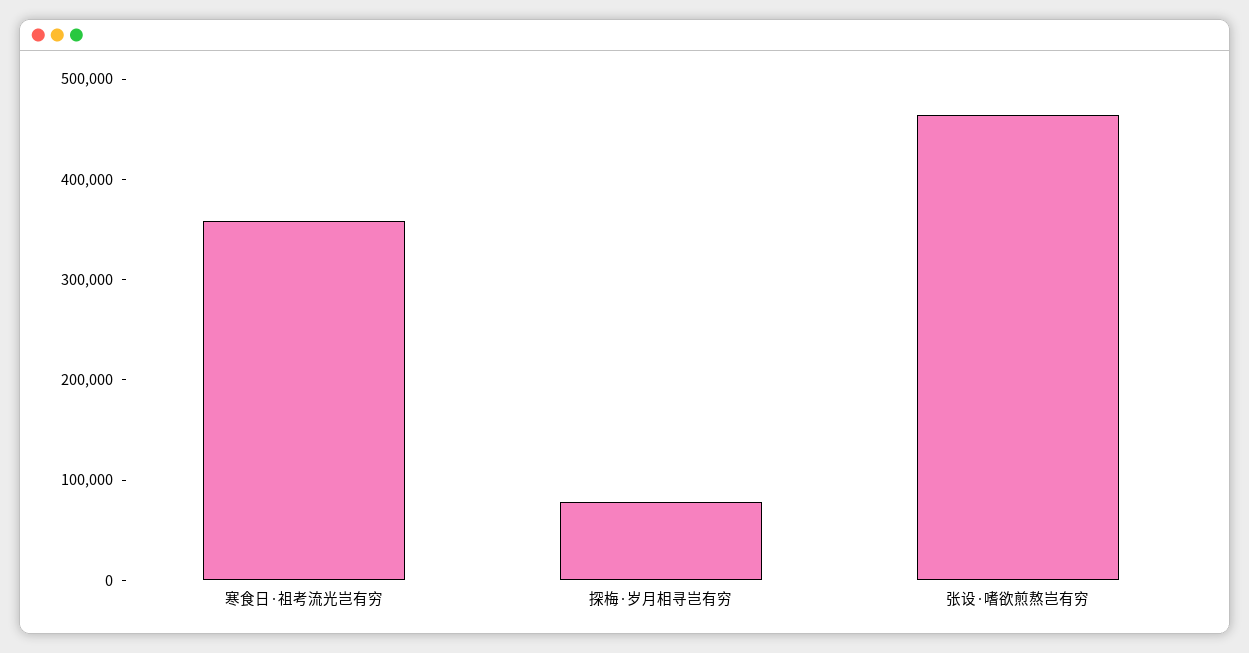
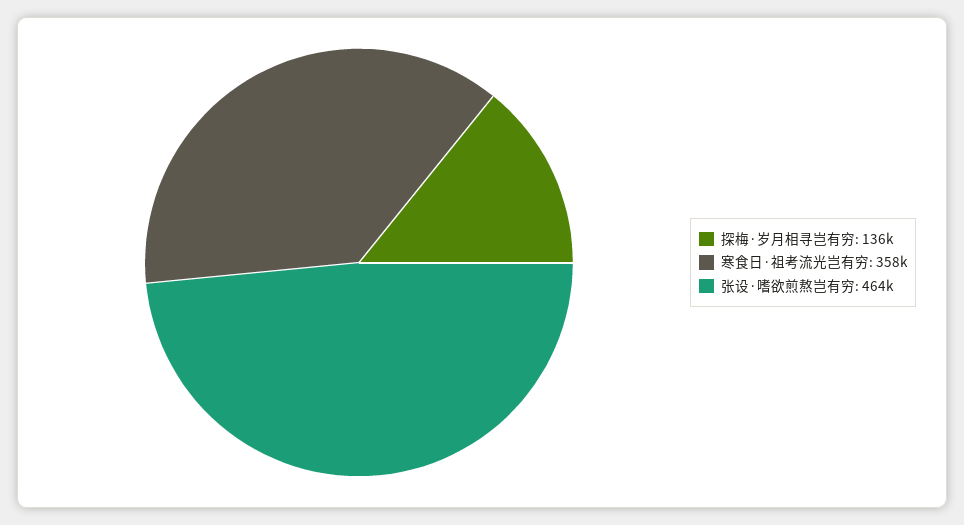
探梅·岁月相寻岂有穷: 80000 -> 136000

